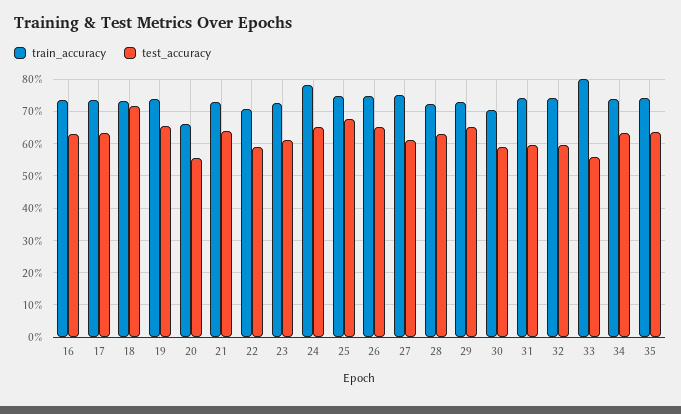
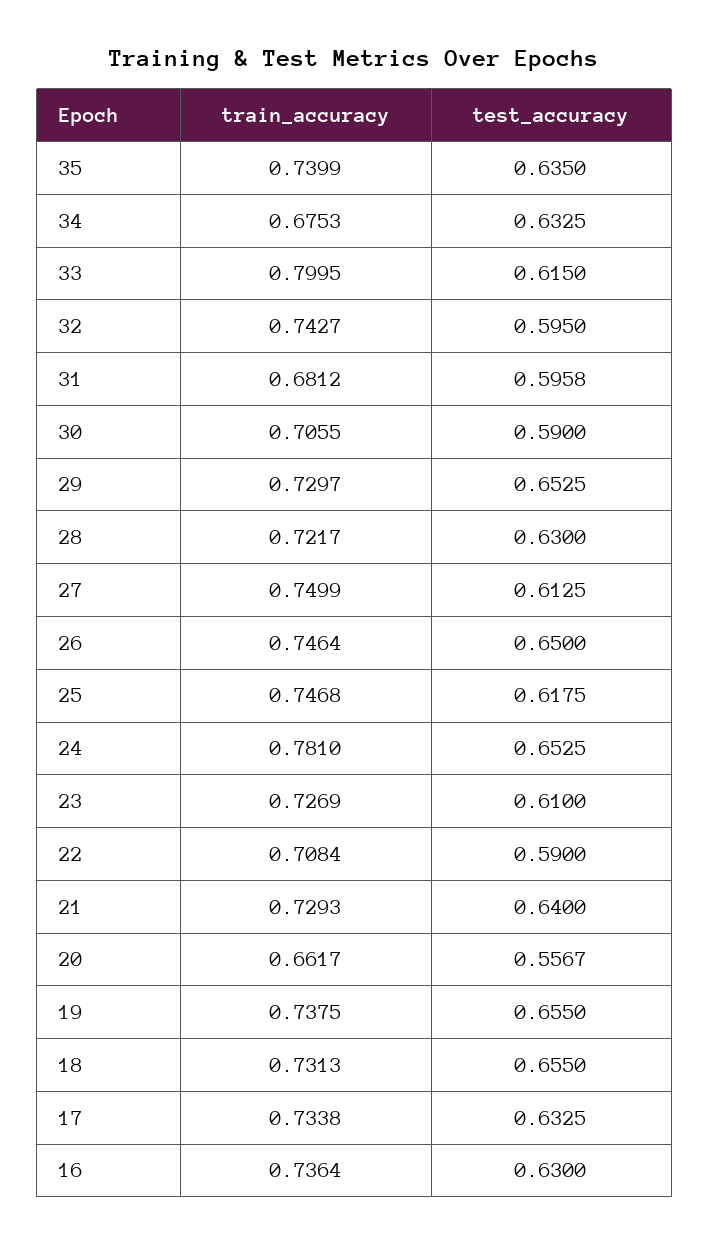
test_accuracy, 18: 0.72 -> 0.655
test_accuracy, 25: 0.68 -> 0.6175
train_accuracy, 31: 0.74 -> 0.6812
test_accuracy, 33: 0.56 -> 0.615
train_accuracy, 34: 0.74 -> 0.6753

